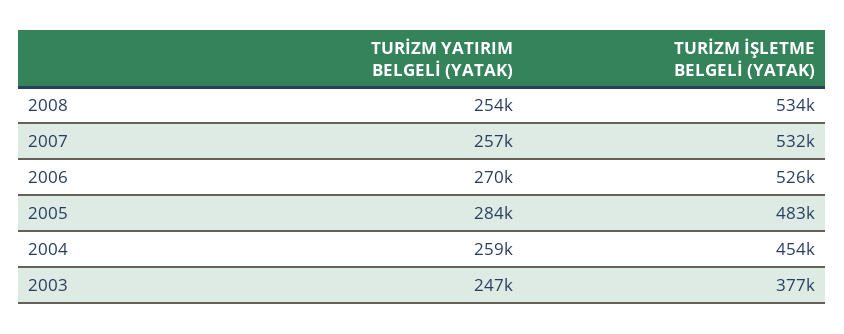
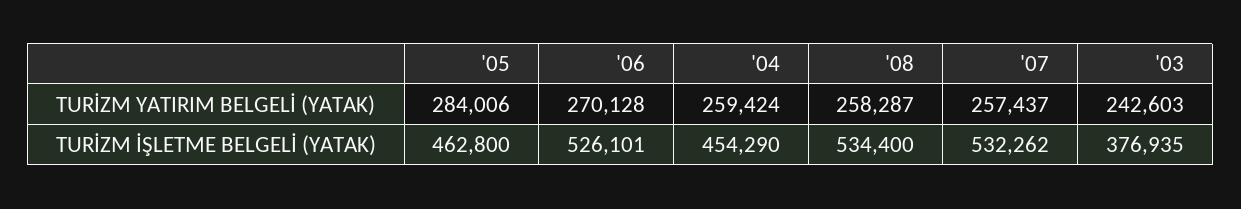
TURİZM YATIRIM BELGELİ (YATAK), 2008: 254000 -> 258287
TURİZM İŞLETME BELGELİ (YATAK), 2005: 483000 -> 462800
TURİZM YATIRIM BELGELİ (YATAK), 2003: 247000 -> 242603

